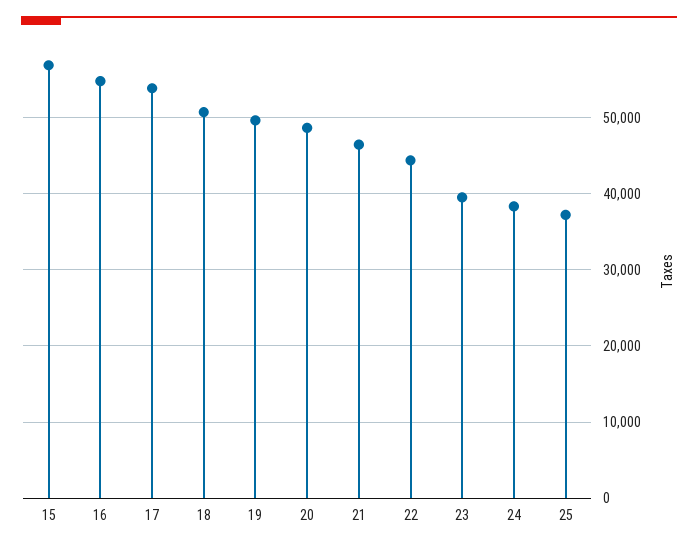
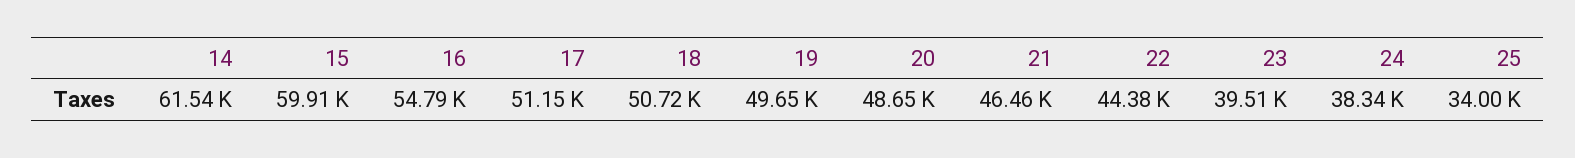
15: 57000 -> 59910
17: 54000 -> 51150
25: 37000 -> 34000
14: none -> 61540

